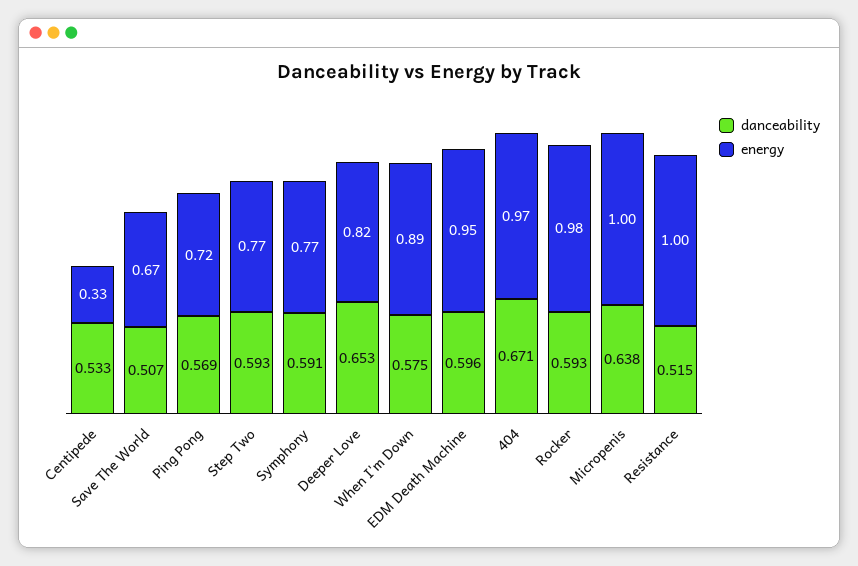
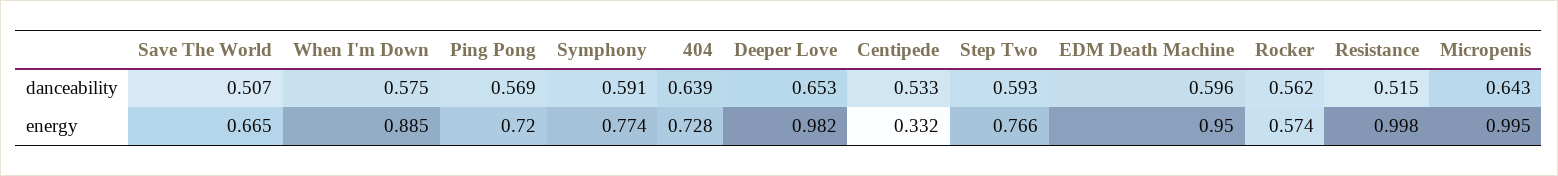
energy, Deeper Love: 0.82 -> 0.982
danceability, 404: 0.671 -> 0.639
energy, 404: 0.97 -> 0.728
danceability, Rocker: 0.593 -> 0.562
energy, Rocker: 0.98 -> 0.574
danceability, Micropenis: 0.638 -> 0.643

